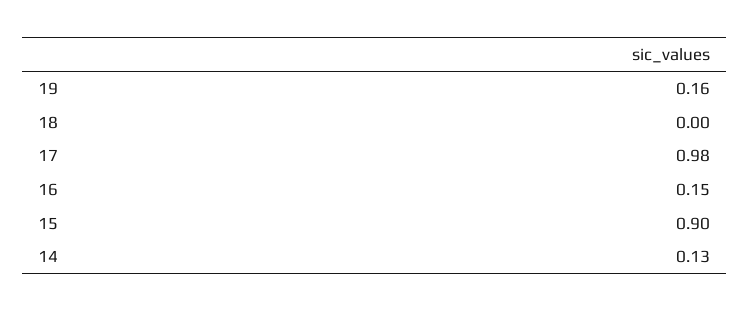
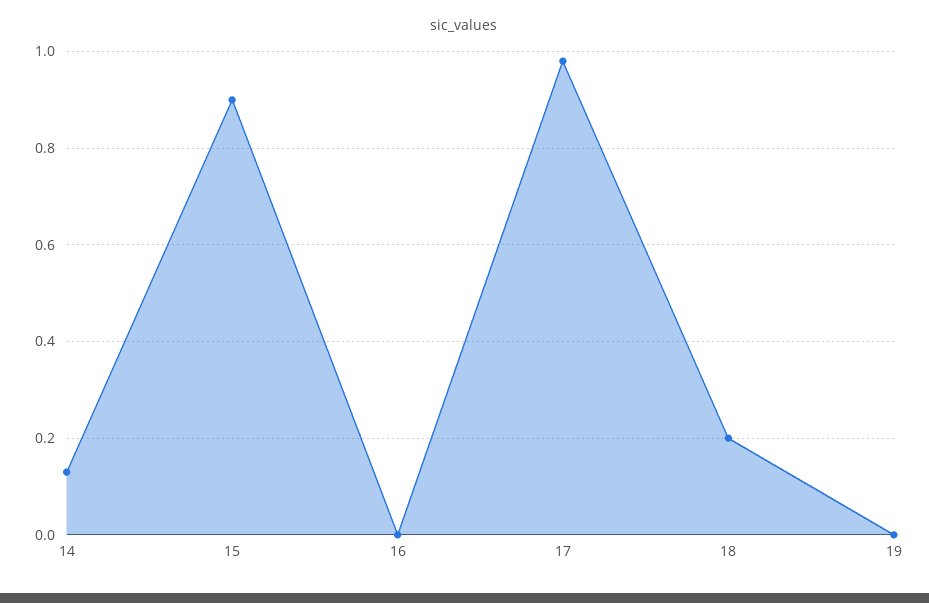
19: 0.16 -> 0
18: 0 -> 0.2
16: 0.15 -> 0

